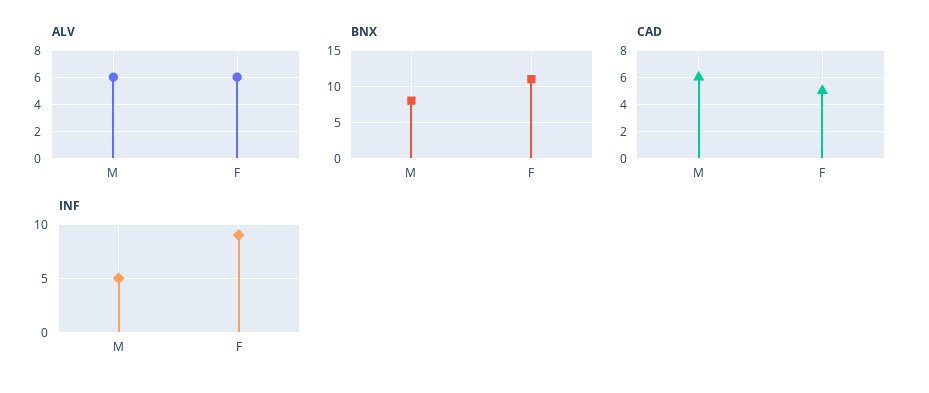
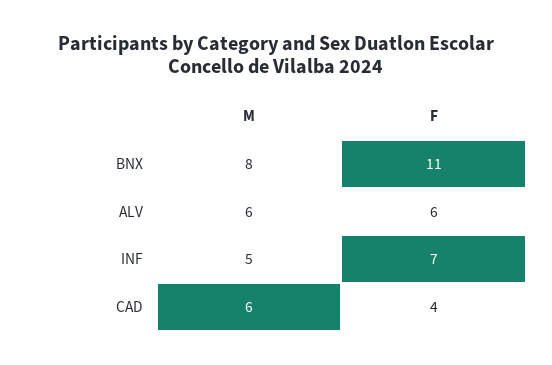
CAD, F: 5 -> 4
INF, F: 9 -> 7

